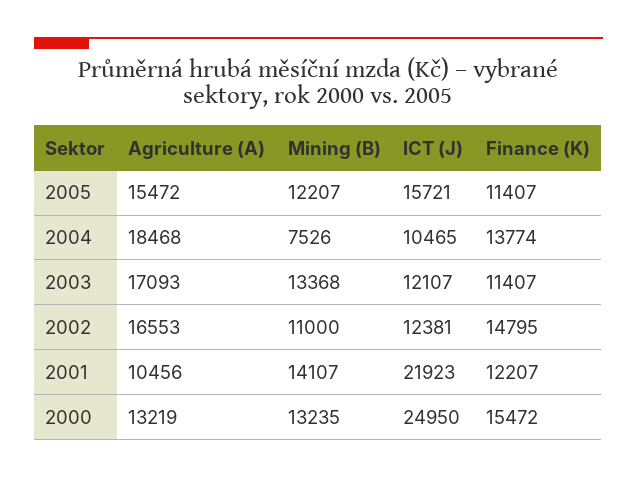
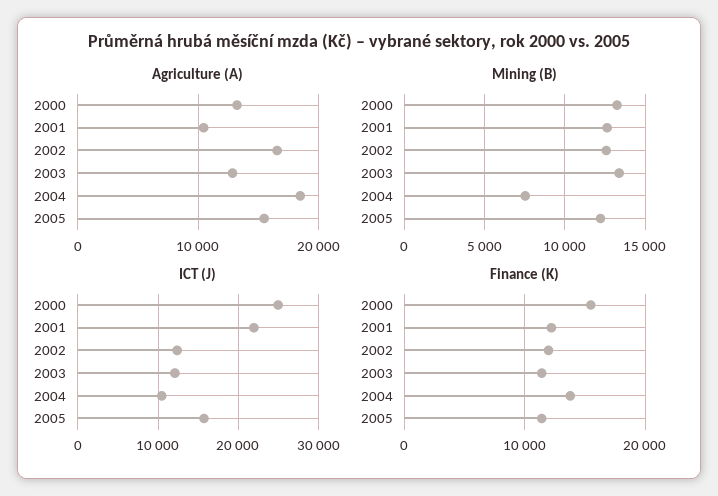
Agriculture (A), 2003: 17093 -> 13000
Mining (B), 2002: 11000 -> 12500
Finance (K), 2002: 14795 -> 12000
Mining (B), 2001: 14107 -> 12500

